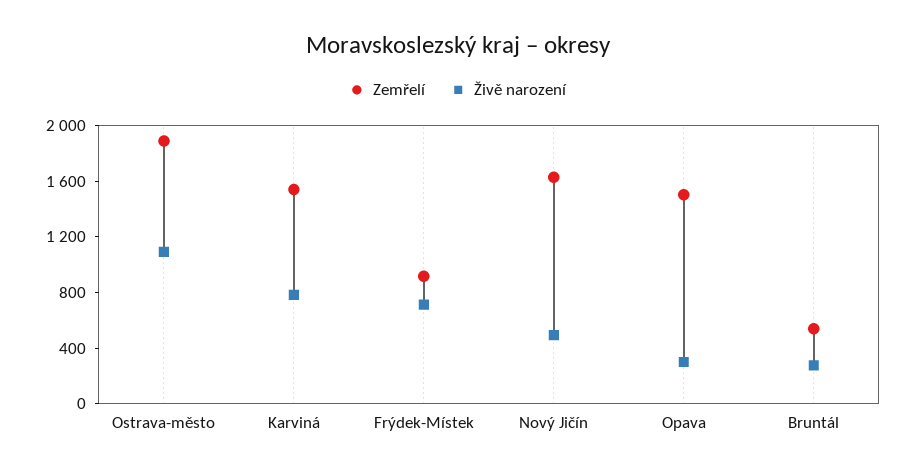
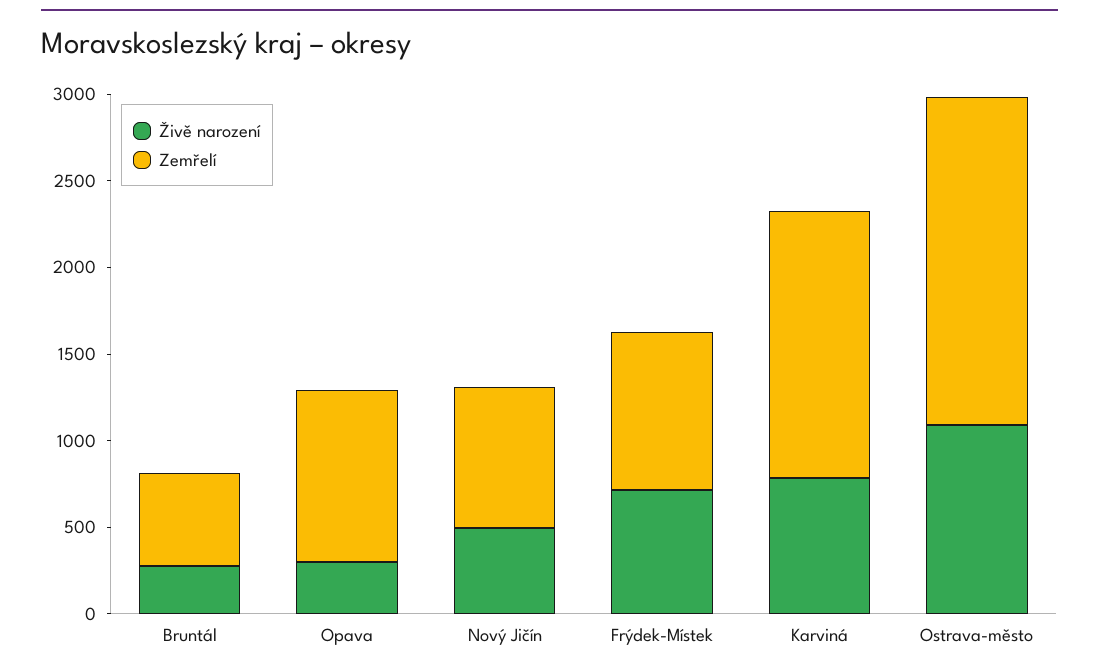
Zemřelí, Nový Jičín: 1600 -> 800
Zemřelí, Opava: 1500 -> 1000

